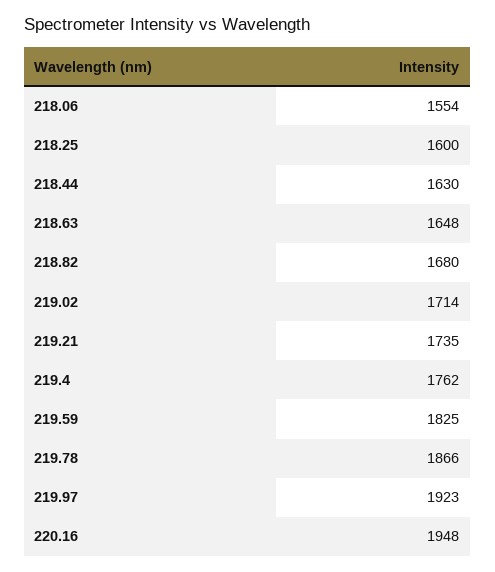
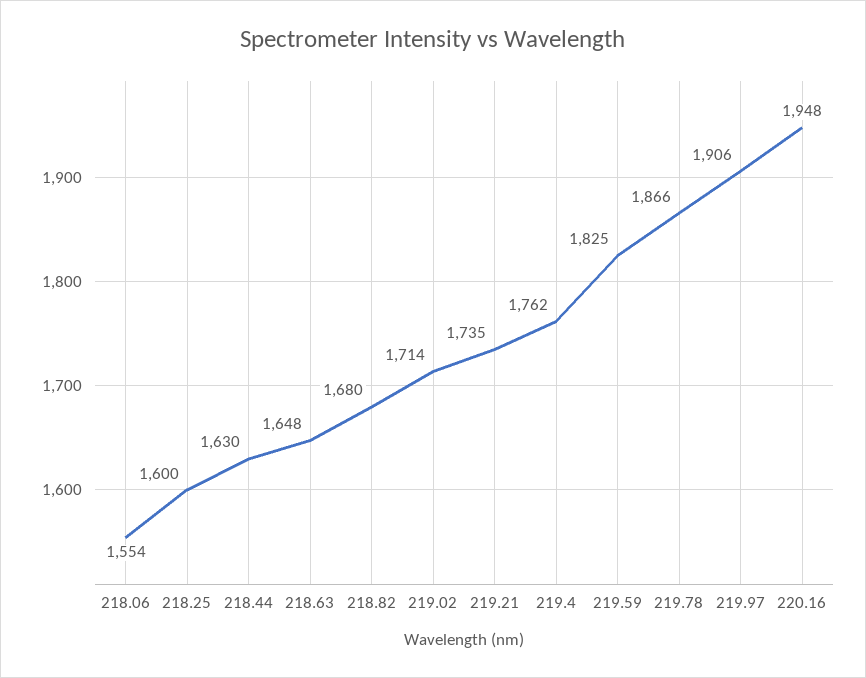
219.97: 1923 -> 1906

